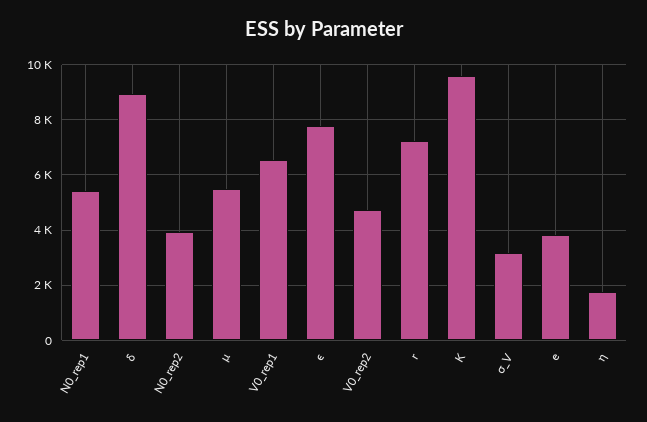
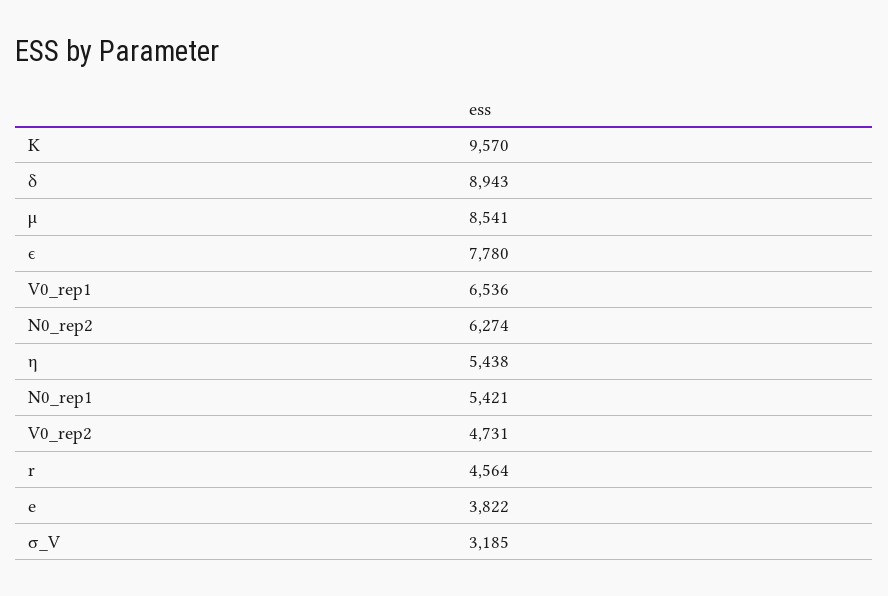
N0_rep2: 4000 -> 6274
μ: 5500 -> 8541
r: 7250 -> 4564
η: 1750 -> 5438

